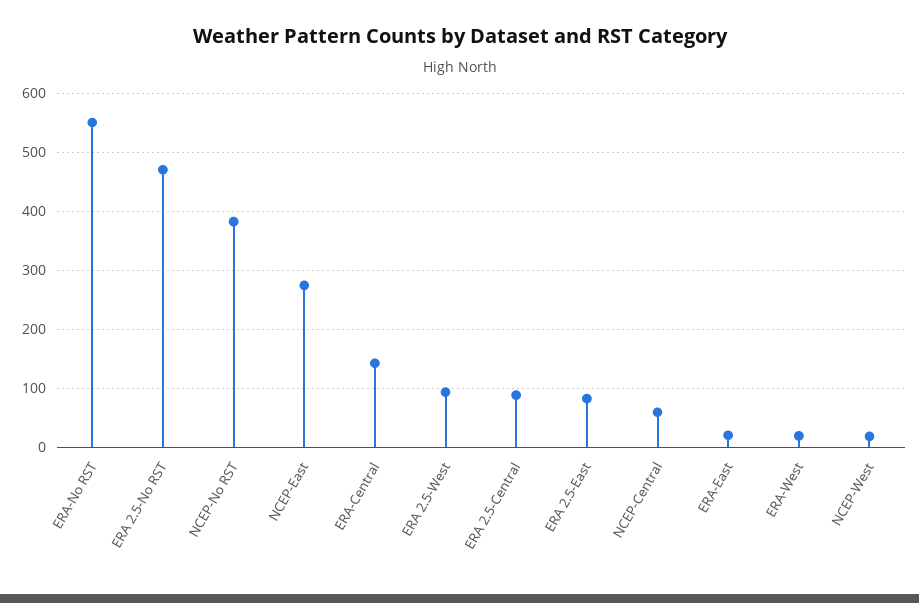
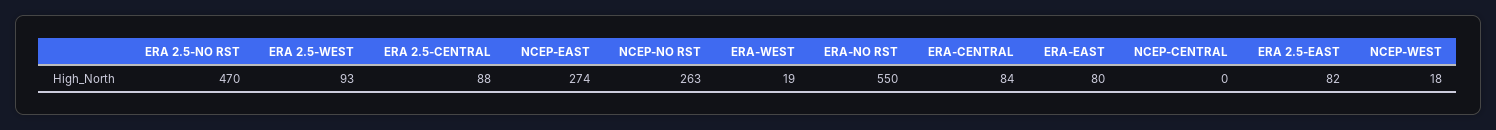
NCEP-No RST: 380 -> 263
ERA-Central: 140 -> 84
NCEP-Central: 60 -> 0
ERA-East: 20 -> 80

